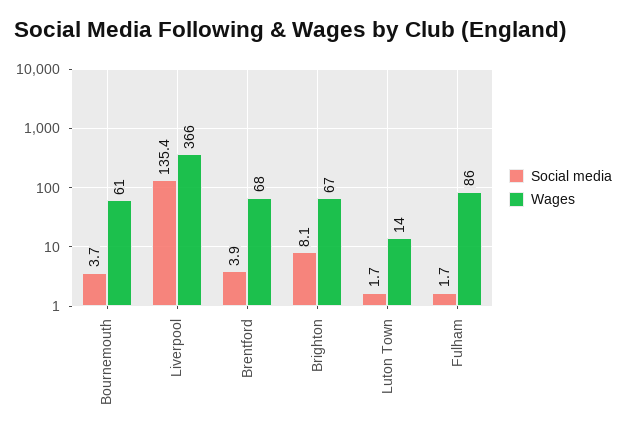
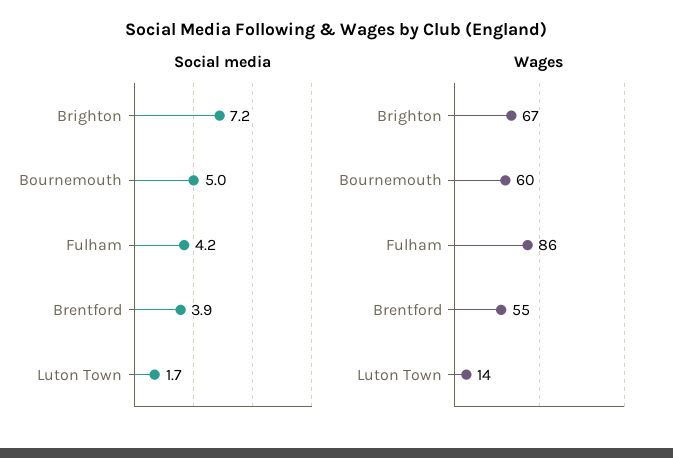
Social media, Bournemouth: 3.7 -> 5
Wages, Bournemouth: 61 -> 60
Social media, Liverpool: 135.4 -> none
Wages, Liverpool: 366 -> none
Wages, Brentford: 68 -> 55
Social media, Brighton: 8.1 -> 7.2
Social media, Fulham: 1.7 -> 4.2

